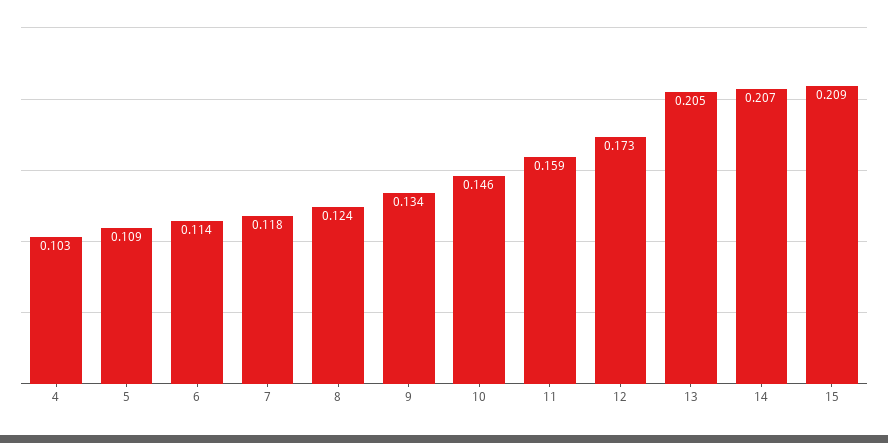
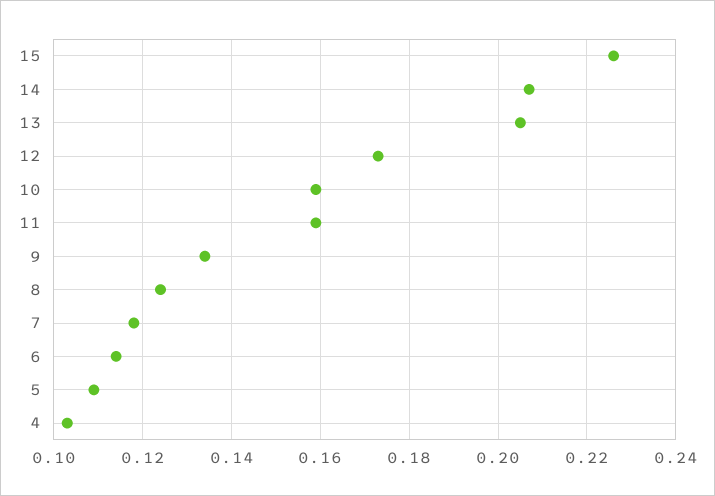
10: 0.146 -> 0.16
15: 0.209 -> 0.225

